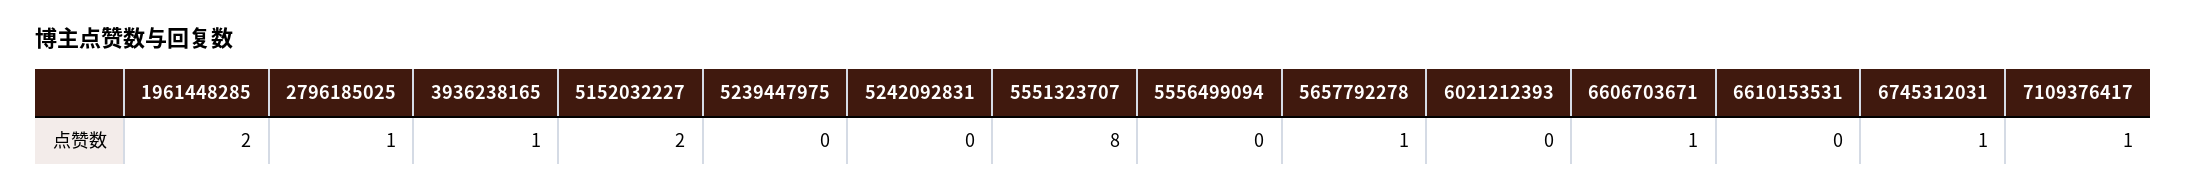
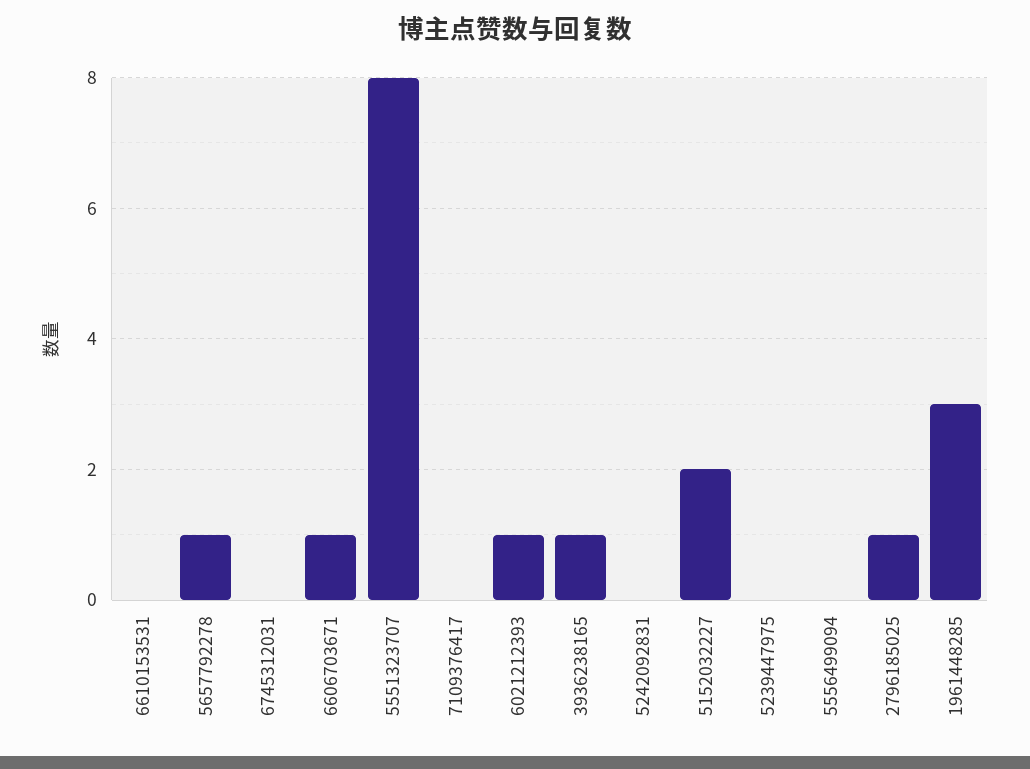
1961448285: 2 -> 3
6021212393: 0 -> 1
6745312031: 1 -> 0
7109376417: 1 -> 0

